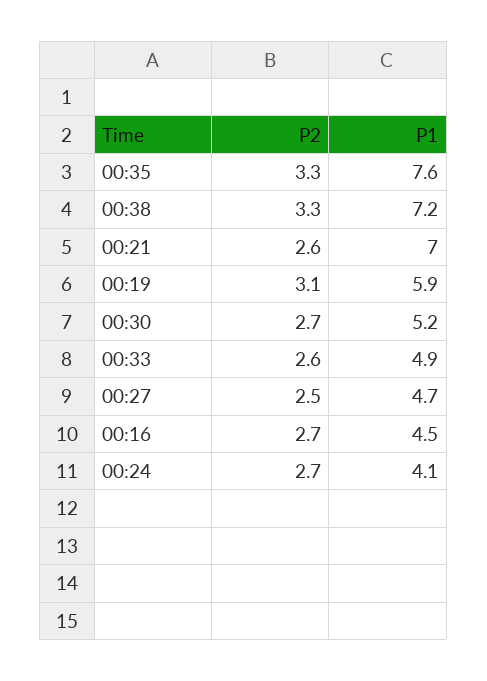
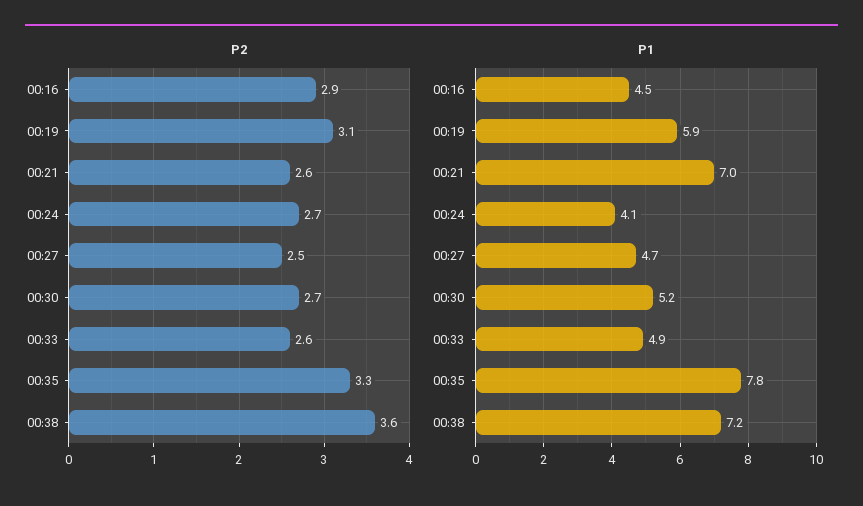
P1, 00:35: 7.6 -> 7.8
P2, 00:38: 3.3 -> 3.6
P2, 00:16: 2.7 -> 2.9

